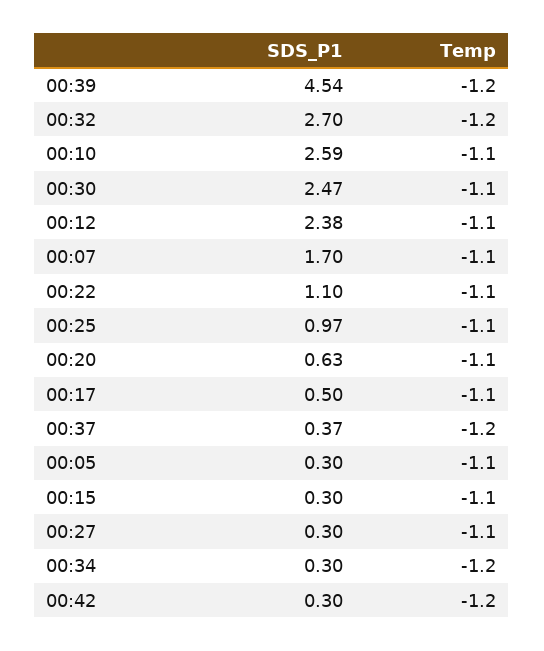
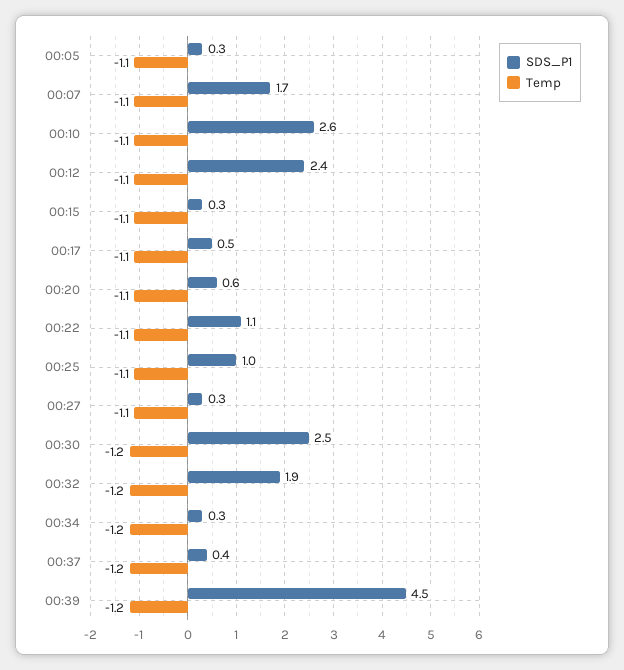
SDS_P1, 00:32: 2.7 -> 1.9
Temp, 00:30: -1.1 -> -1.2
SDS_P1, 00:42: 0.3 -> none
Temp, 00:42: -1.2 -> none

